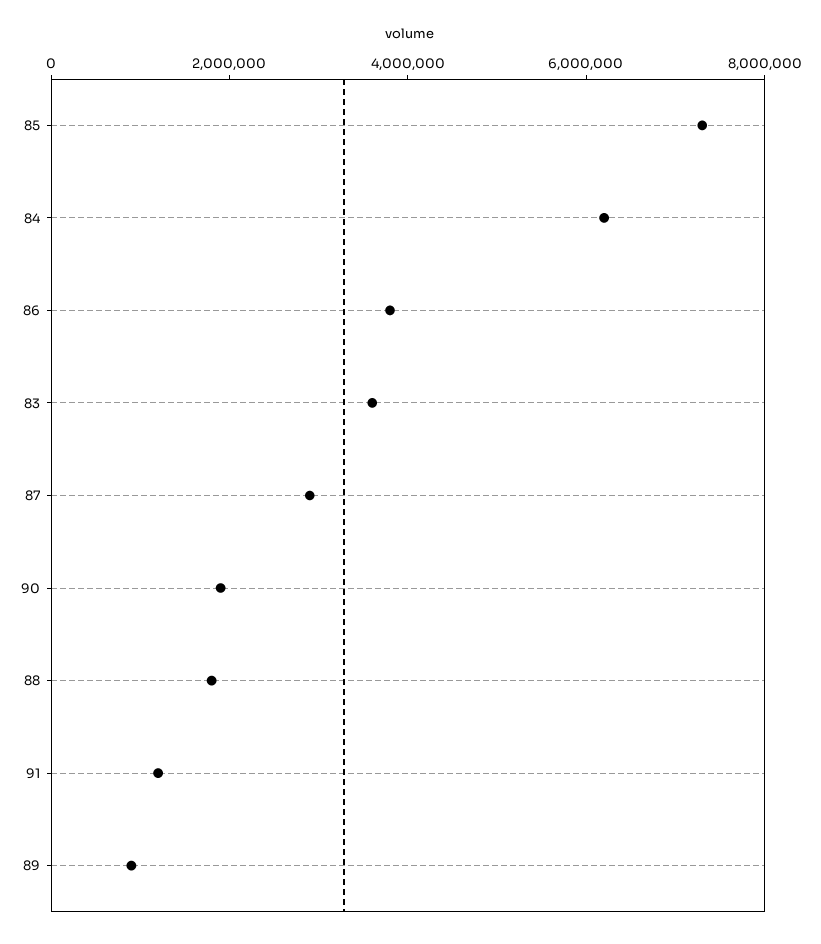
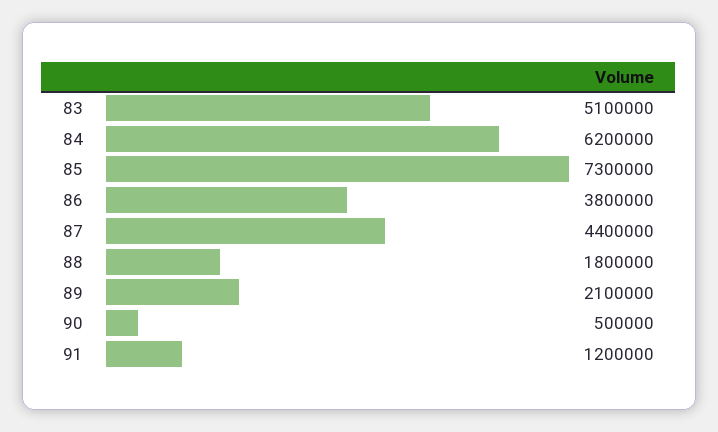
83: 3500000 -> 5100000
87: 3000000 -> 4400000
90: 2000000 -> 500000
89: 1000000 -> 2100000

